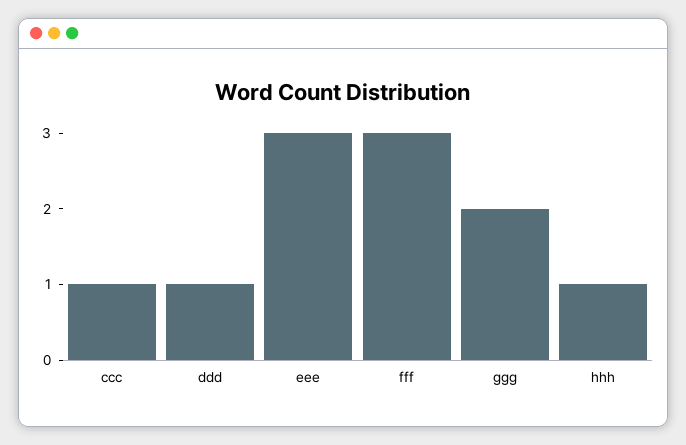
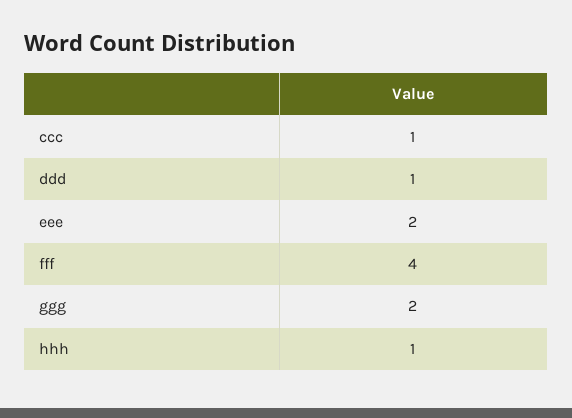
eee: 3 -> 2
fff: 3 -> 4

